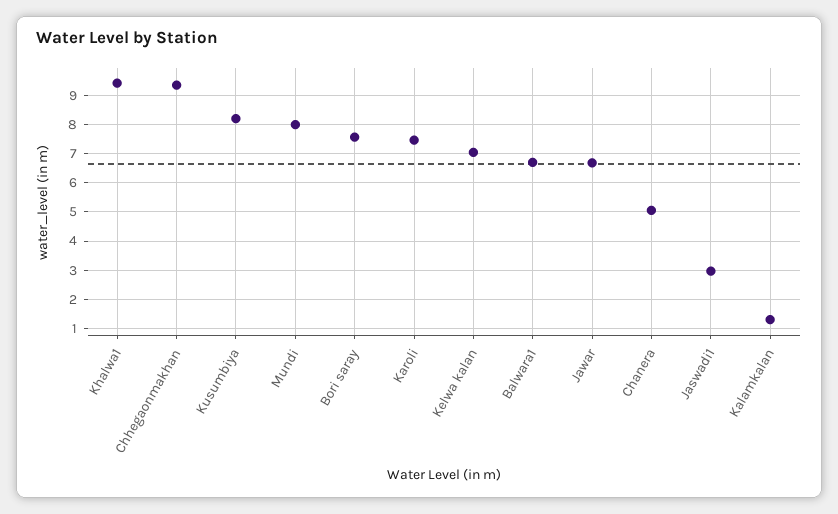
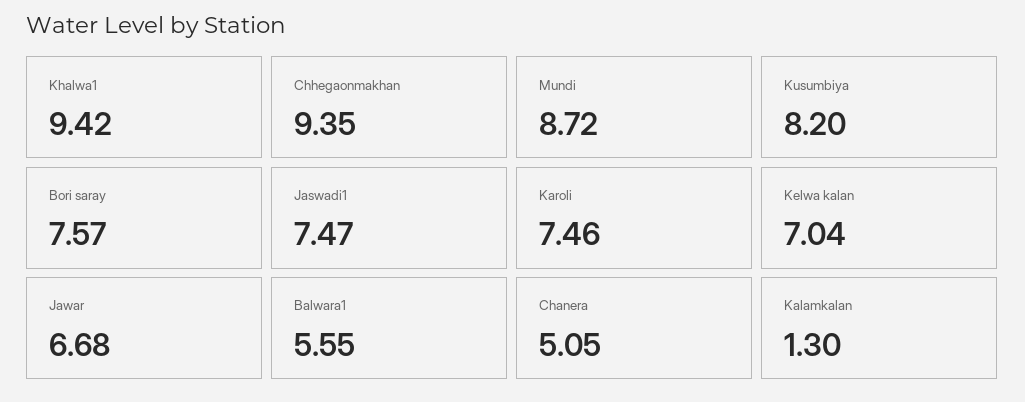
Mundi: 8 -> 8.72
Balwara1: 6.75 -> 5.55
Jaswadi1: 3 -> 7.47

